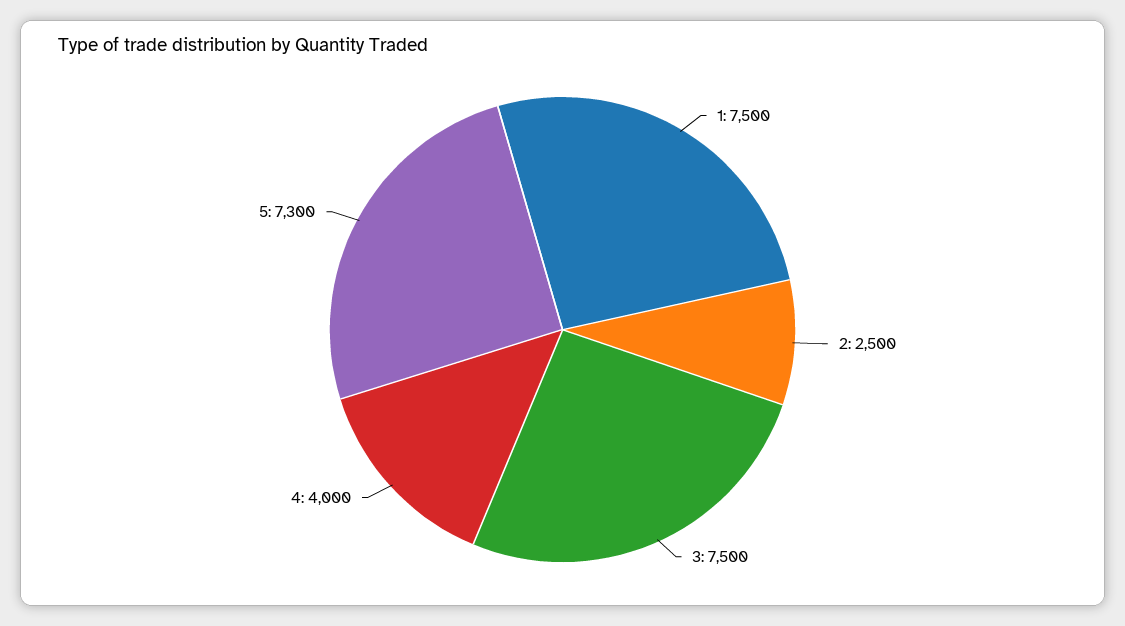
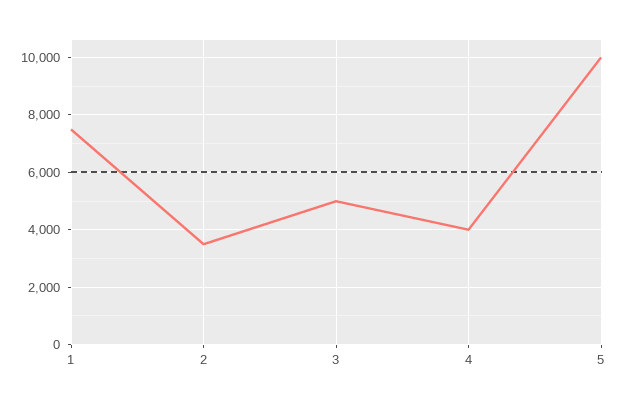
2: 2500 -> 3500
3: 7500 -> 5000
5: 7300 -> 10000

